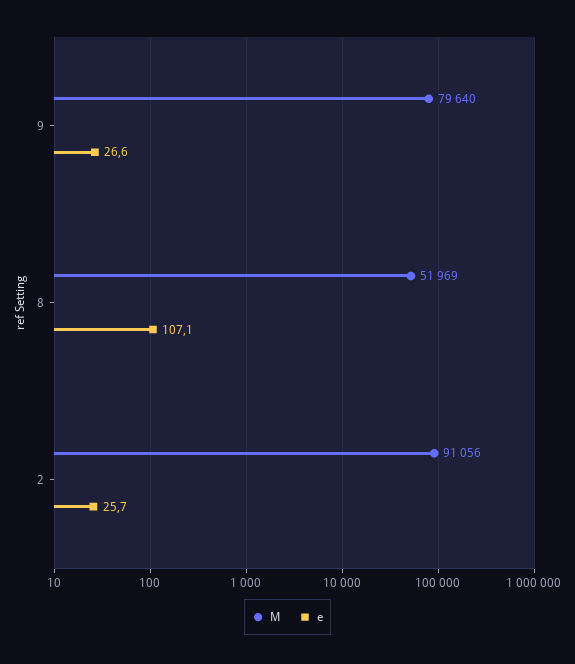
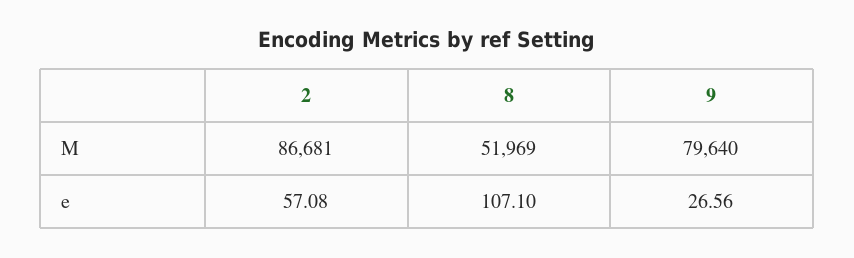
M, 2: 91056 -> 86681
e, 2: 25.7 -> 57.08

